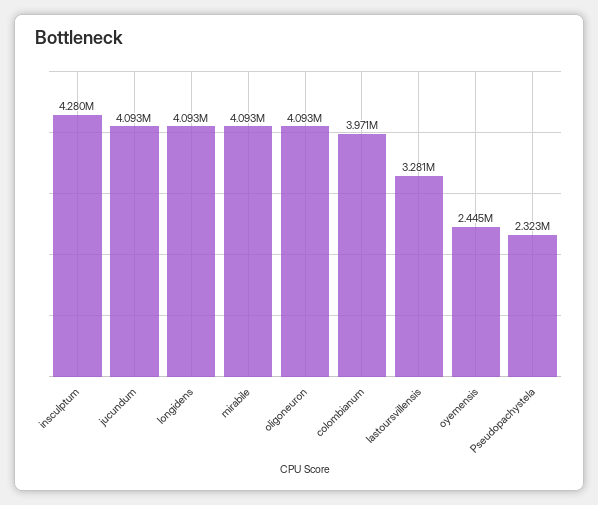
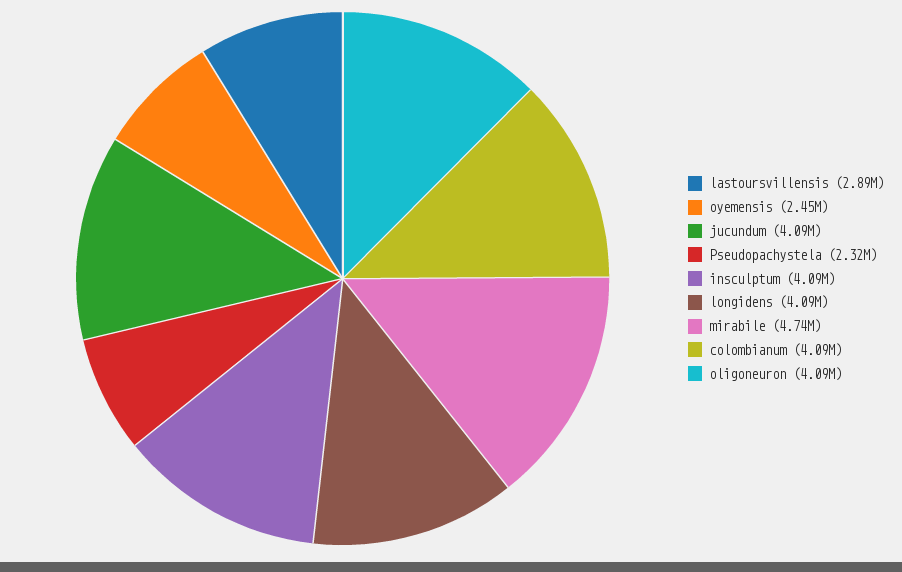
insculptum: 4280000 -> 4090000
mirabile: 4093000 -> 4740000
colombianum: 3971000 -> 4090000
lastoursvillensis: 3281000 -> 2890000

